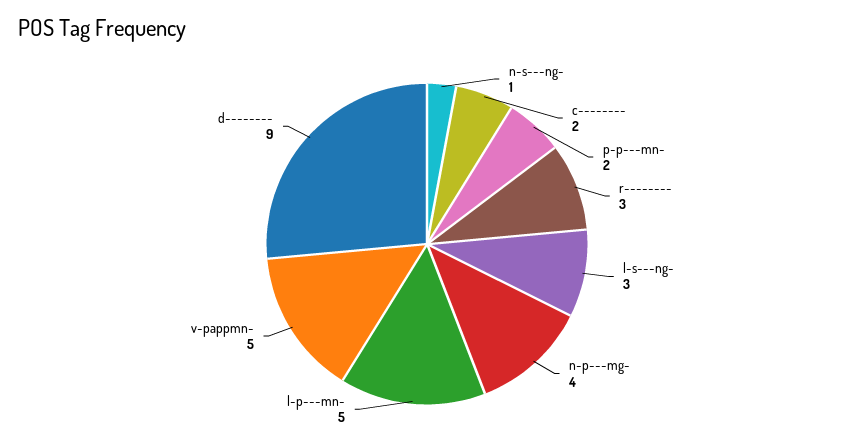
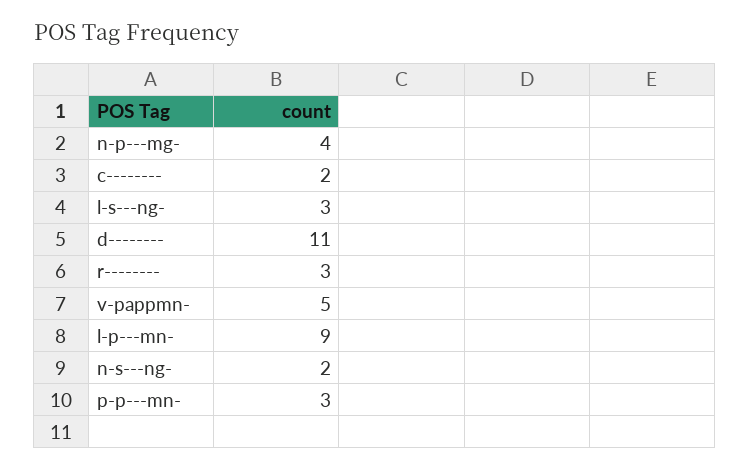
n-s---ng-: 1 -> 2
p-p---mn-: 2 -> 3
l-p---mn-: 5 -> 9
d--------: 9 -> 11

